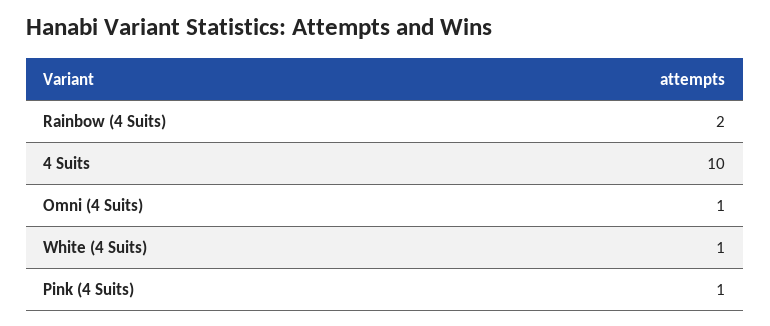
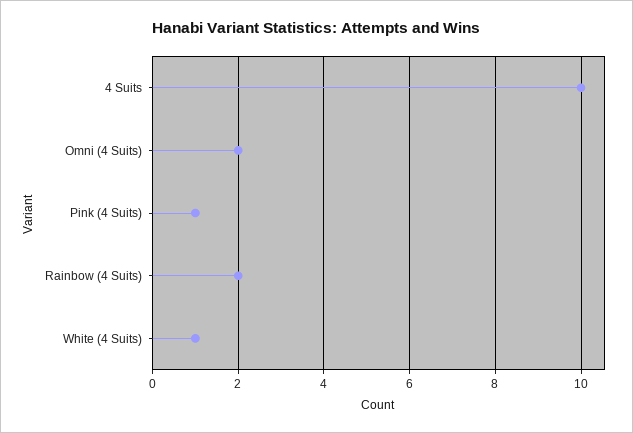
Omni (4 Suits): 1 -> 2

